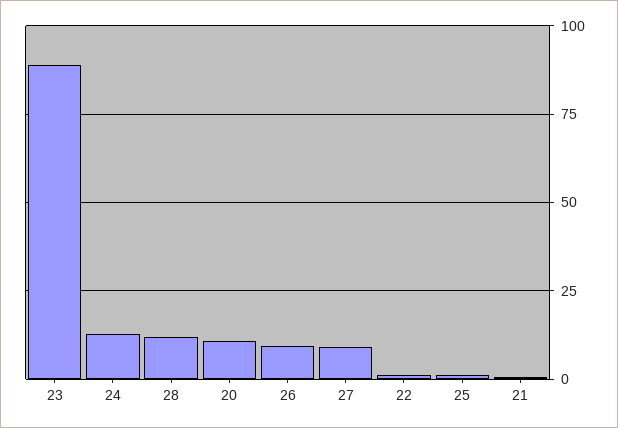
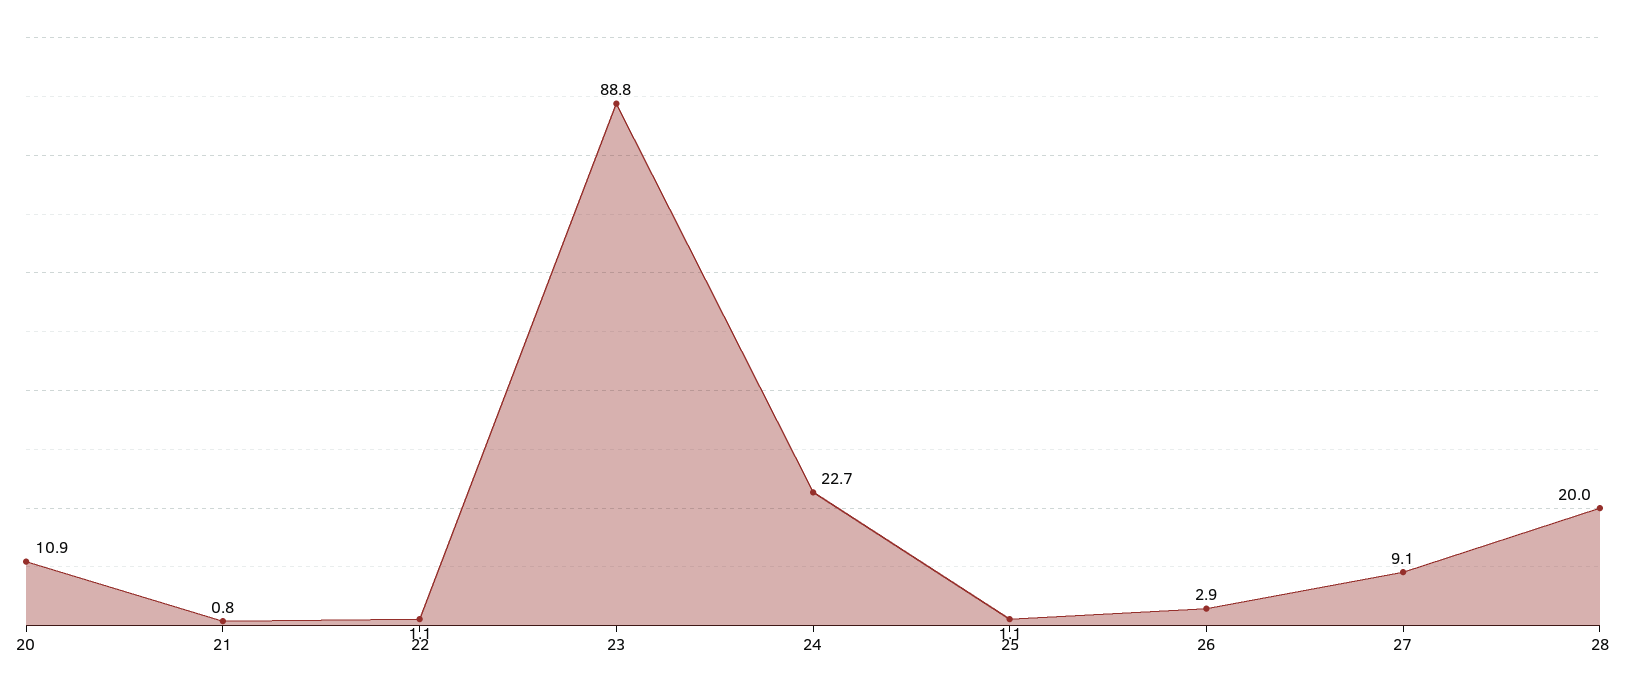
24: 12.5 -> 22.7
28: 12.5 -> 20
26: 10 -> 2.9

